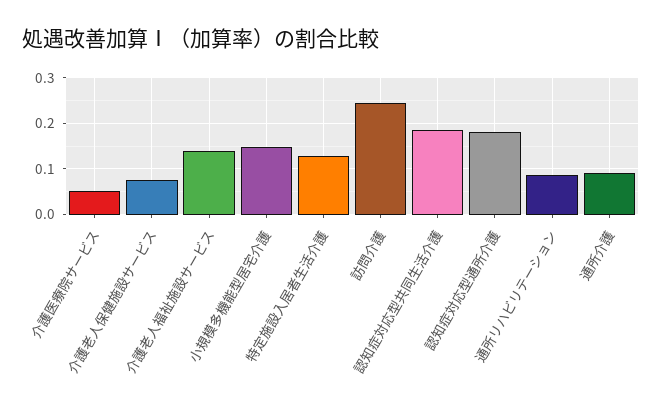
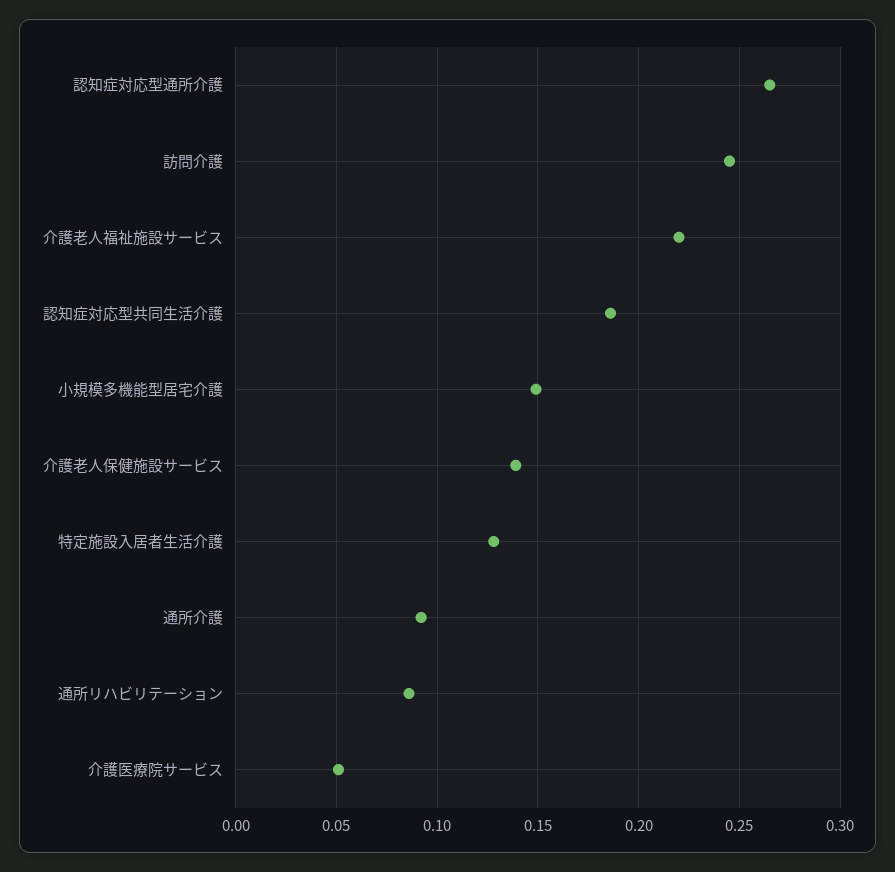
介護老人保健施設サービス: 0.08 -> 0.14
介護老人福祉施設サービス: 0.14 -> 0.22
認知症対応型通所介護: 0.18 -> 0.265

